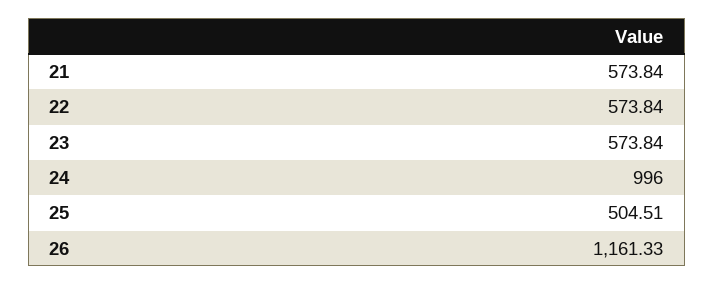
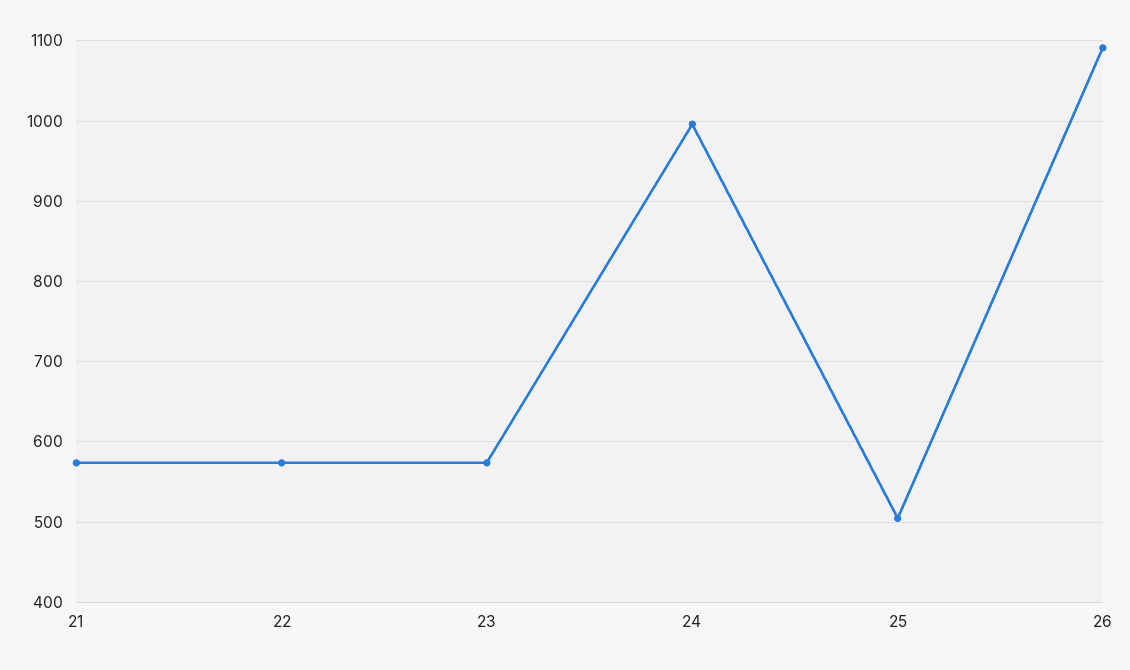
26: 1161.33 -> 1090

